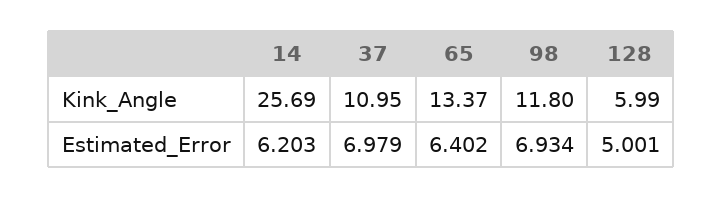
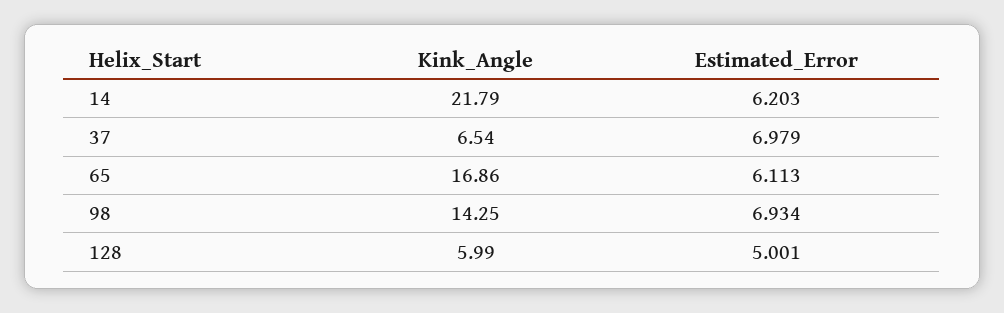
14, Kink_Angle: 25.69 -> 21.79
37, Kink_Angle: 10.95 -> 6.54
65, Kink_Angle: 13.37 -> 16.86
98, Kink_Angle: 11.8 -> 14.25
65, Estimated_Error: 6.402 -> 6.113

